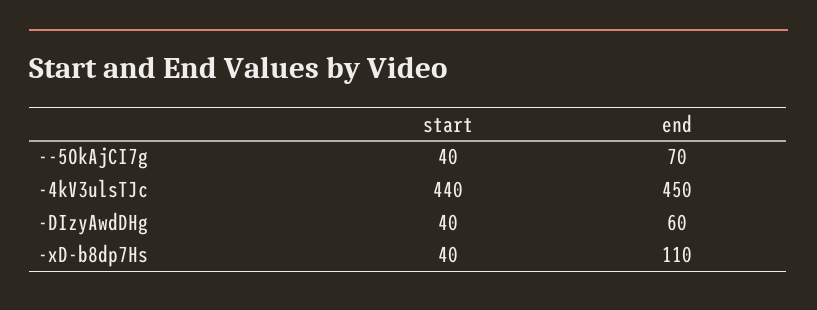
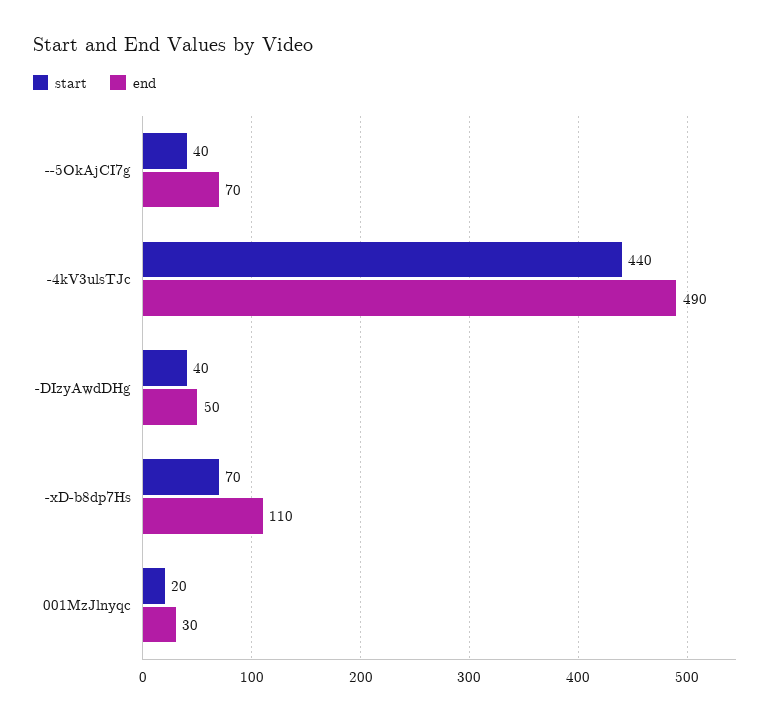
end, -4kV3ulsTJc: 450 -> 490
end, -DIzyAwdDHg: 60 -> 50
start, -xD-b8dp7Hs: 40 -> 70
start, 001MzJlnyqc: none -> 20
end, 001MzJlnyqc: none -> 30

